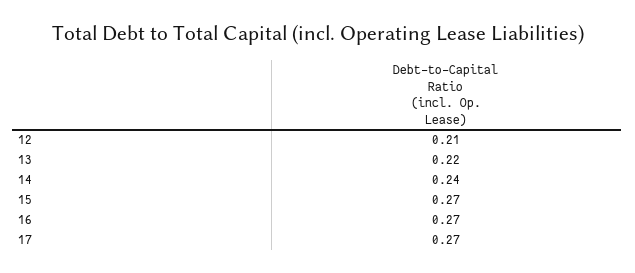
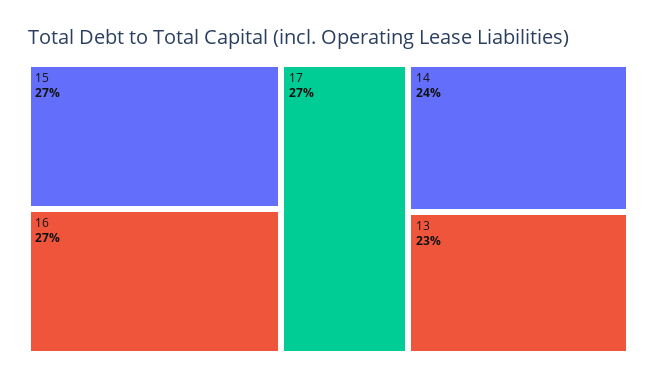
12: 0.21 -> none
13: 0.22 -> 0.23

